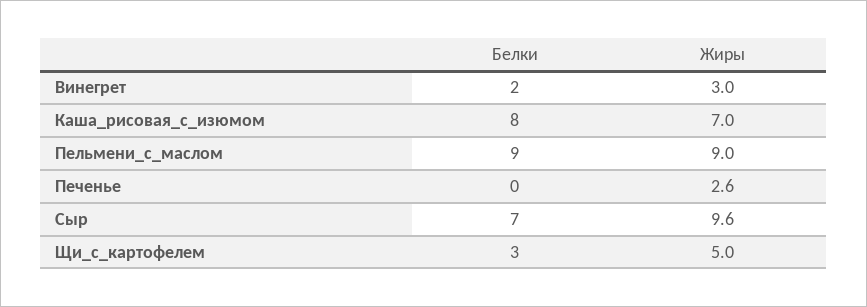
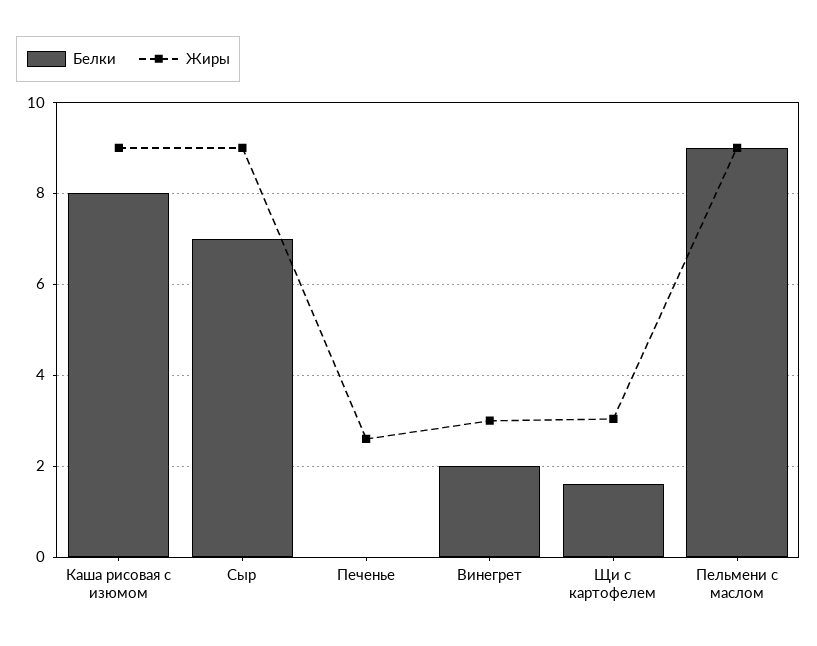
Жиры, Каша_рисовая_с_изюмом: 7 -> 9
Жиры, Сыр: 9.6 -> 9
Белки, Щи_с_картофелем: 3 -> 1.6
Жиры, Щи_с_картофелем: 5 -> 3

